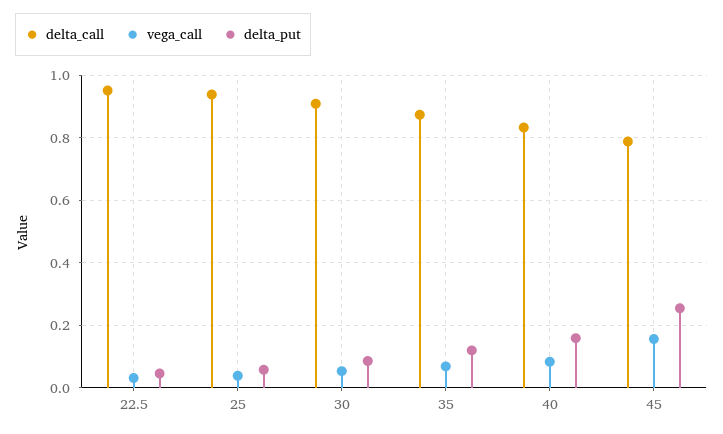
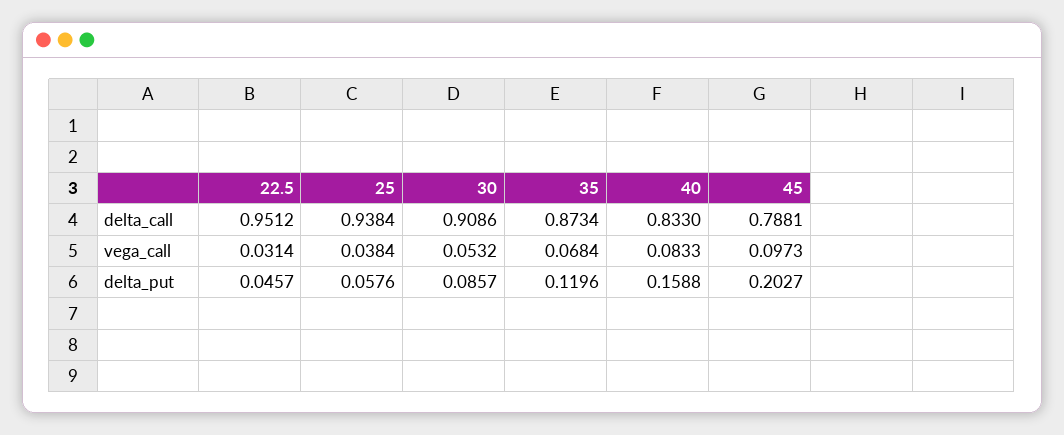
vega_call, 45: 0.16 -> 0.0973
delta_put, 45: 0.26 -> 0.2027

